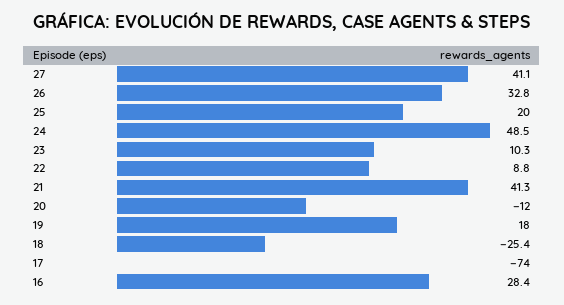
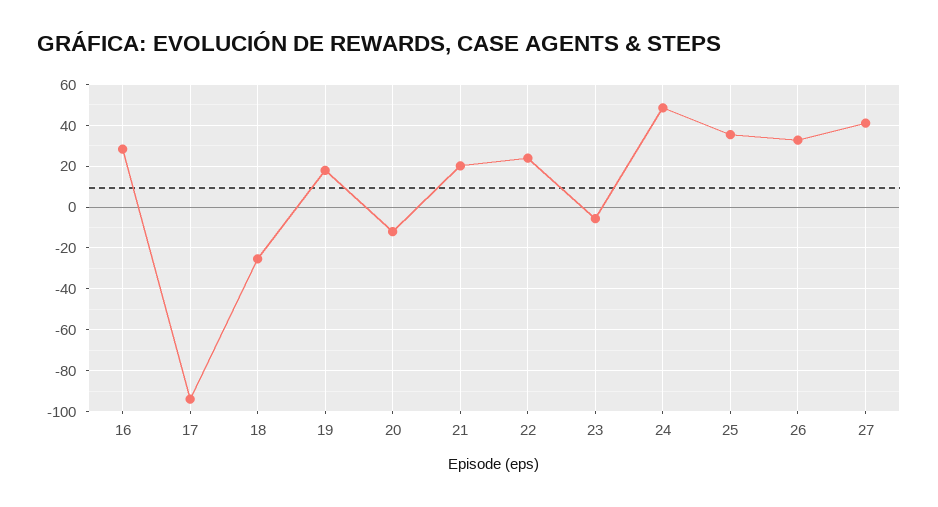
25: 20 -> 35
23: 10.3 -> -5
22: 8.8 -> 25
21: 41.3 -> 20
17: -74 -> -95

